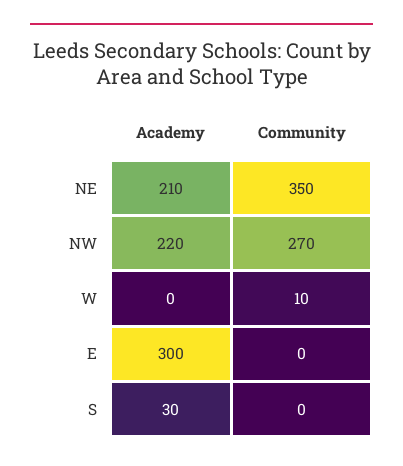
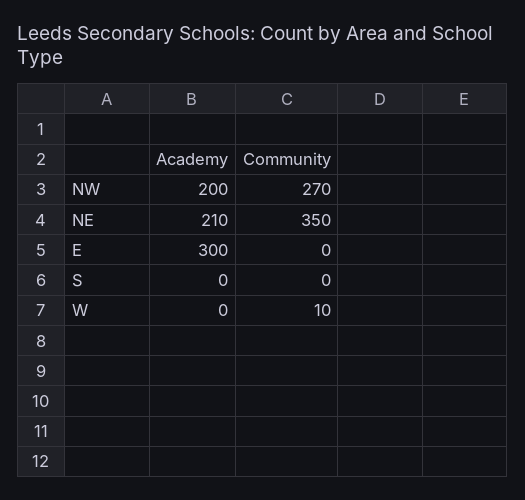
Academy, NW: 220 -> 200
Academy, S: 30 -> 0

